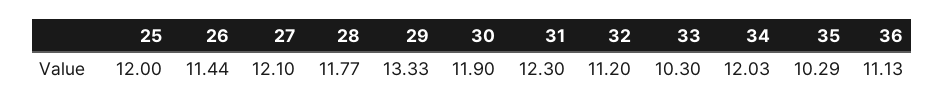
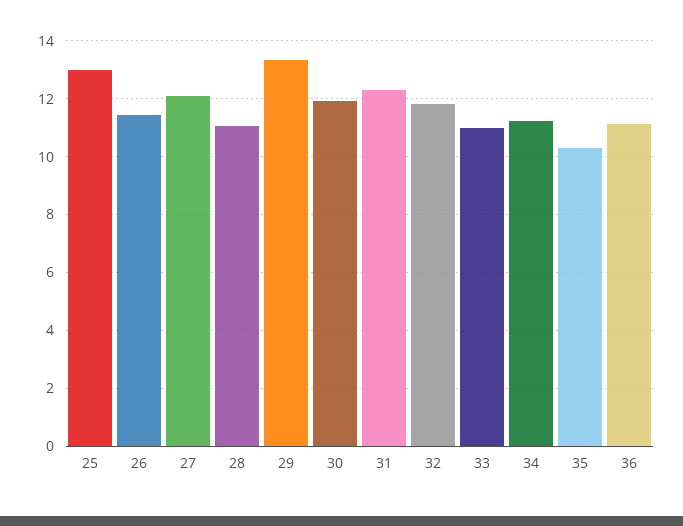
25: 12 -> 13
28: 11.77 -> 11
32: 11.2 -> 11.75
33: 10.3 -> 11
34: 12.03 -> 11.25

